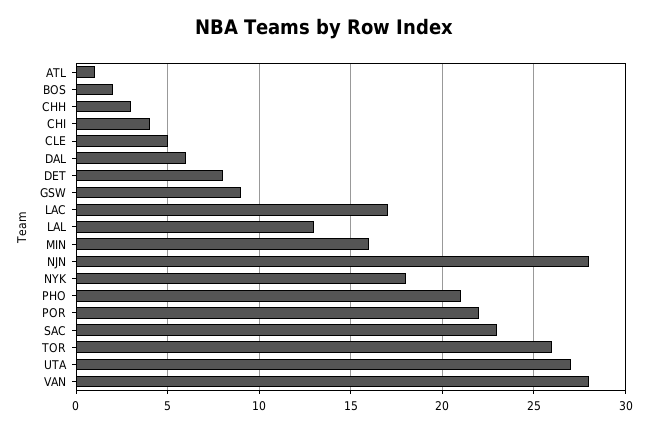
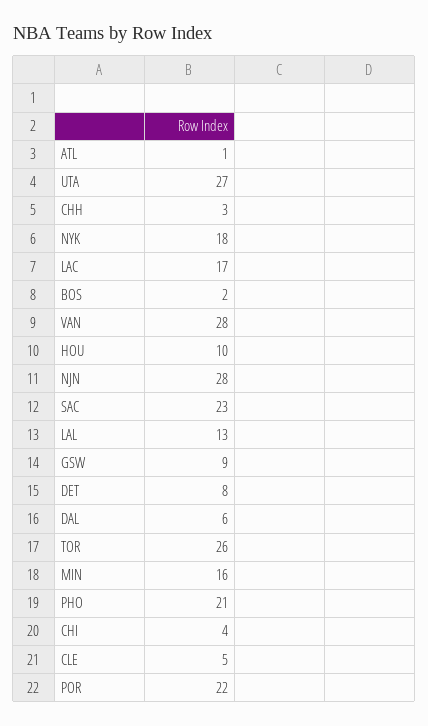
HOU: none -> 10

